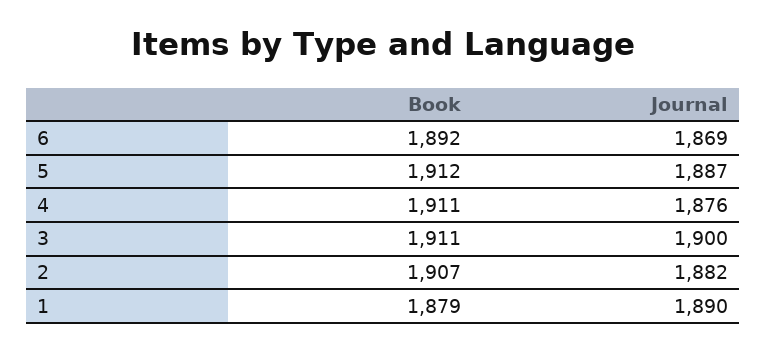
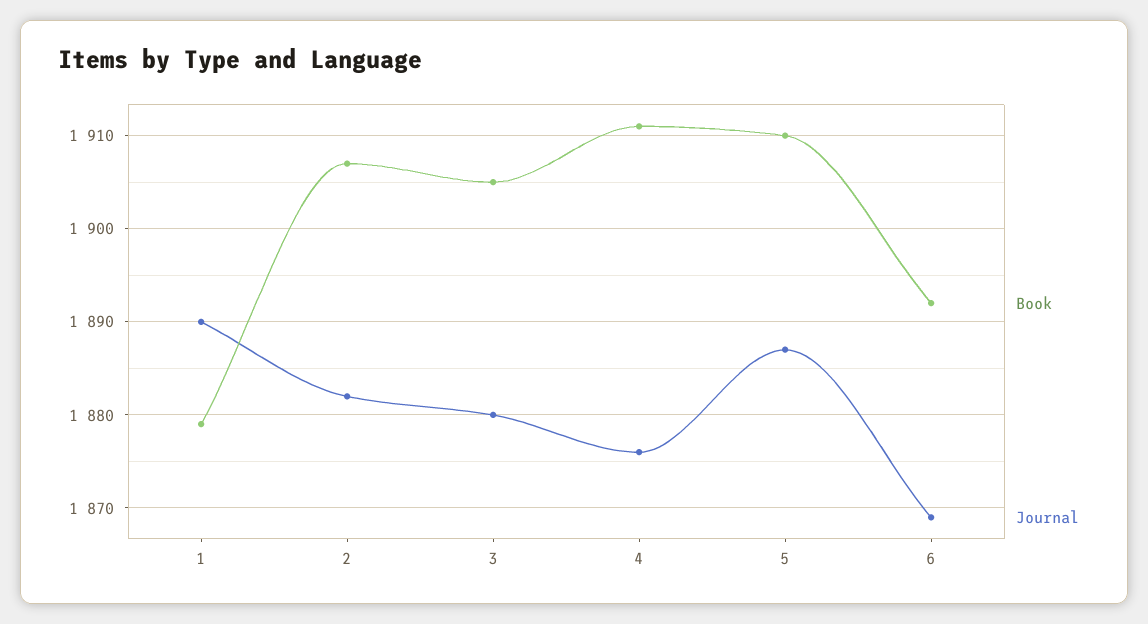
Book, 5: 1912 -> 1910
Book, 3: 1911 -> 1905
Journal, 3: 1900 -> 1880

